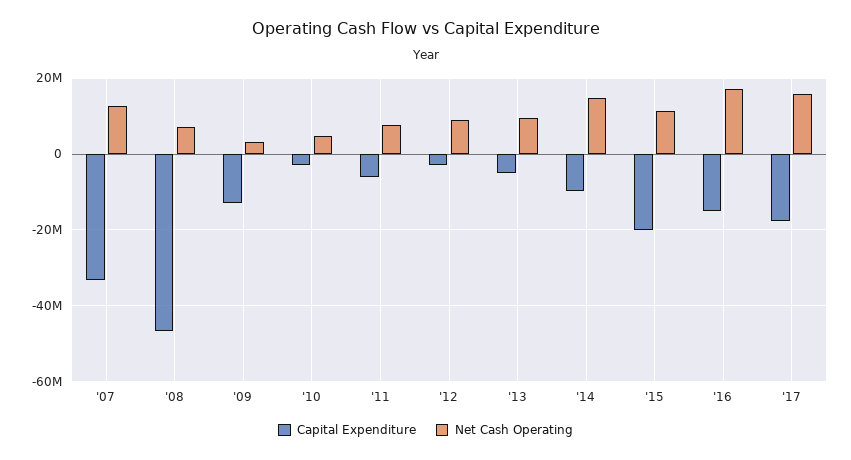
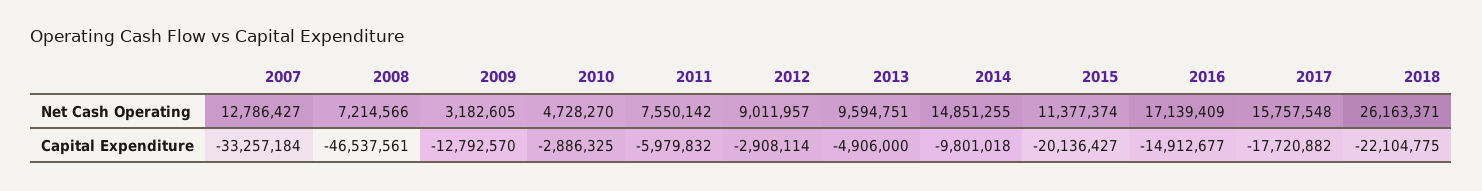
Net Cash Operating, 2018: none -> 26163371
Capital Expenditure, 2018: none -> -22104775

